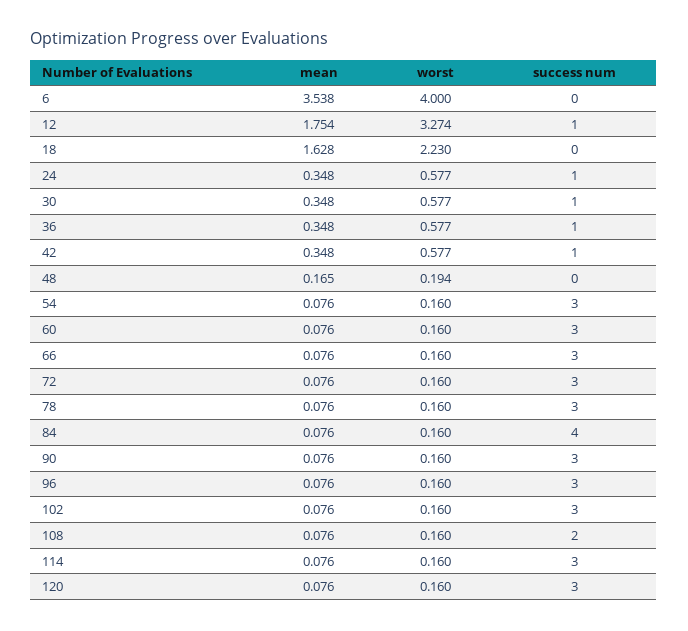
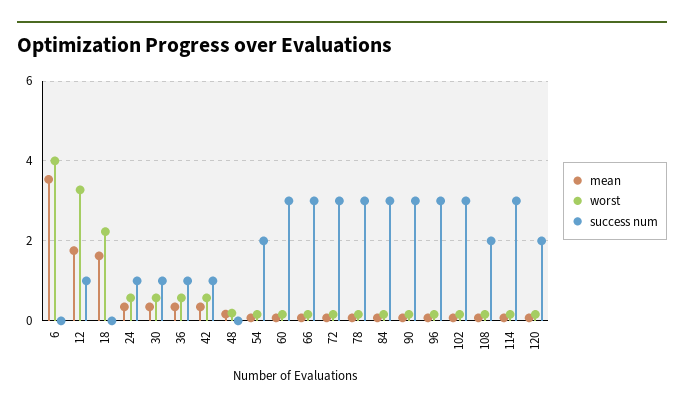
success num, 54: 3 -> 2
success num, 84: 4 -> 3
success num, 120: 3 -> 2

